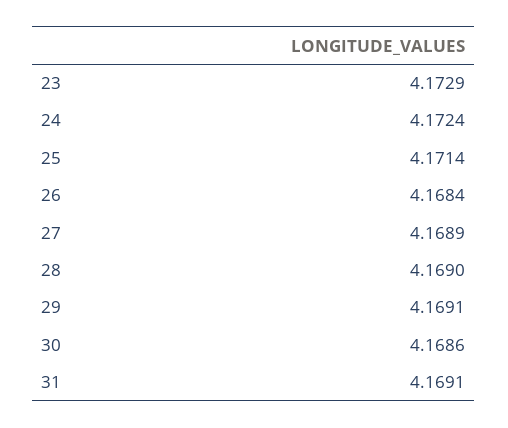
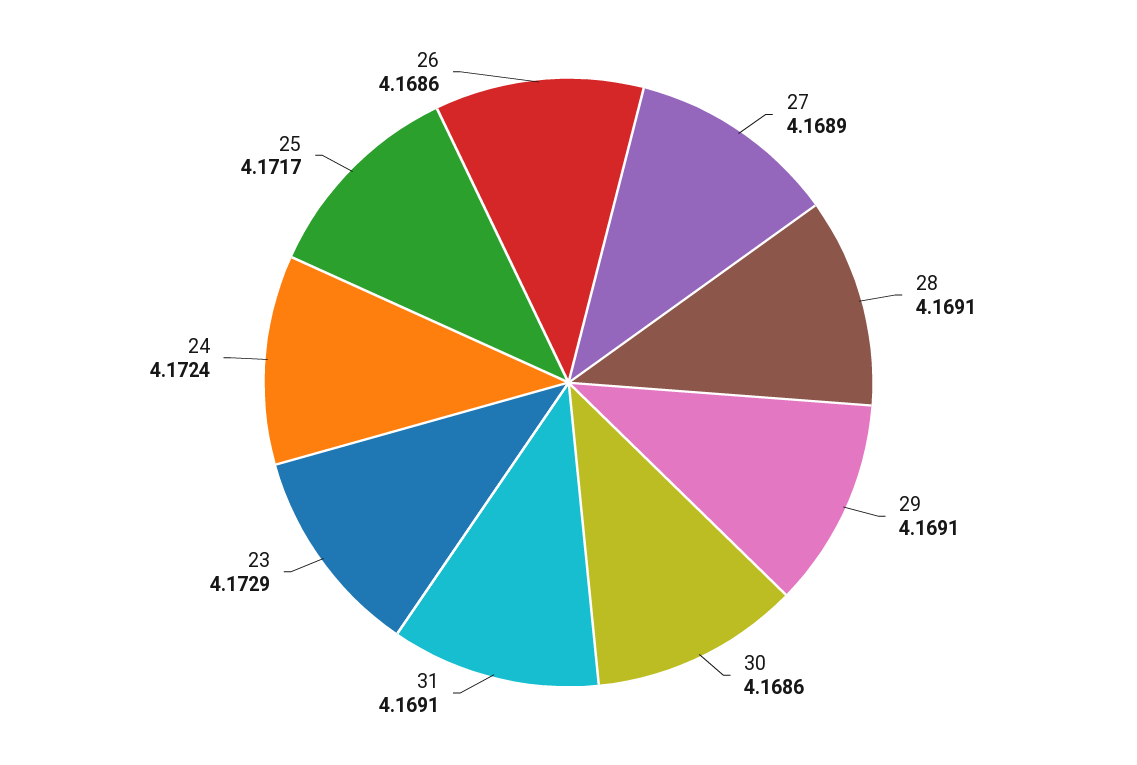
25: 4.1714 -> 4.1717
26: 4.1684 -> 4.1686
28: 4.169 -> 4.1691

